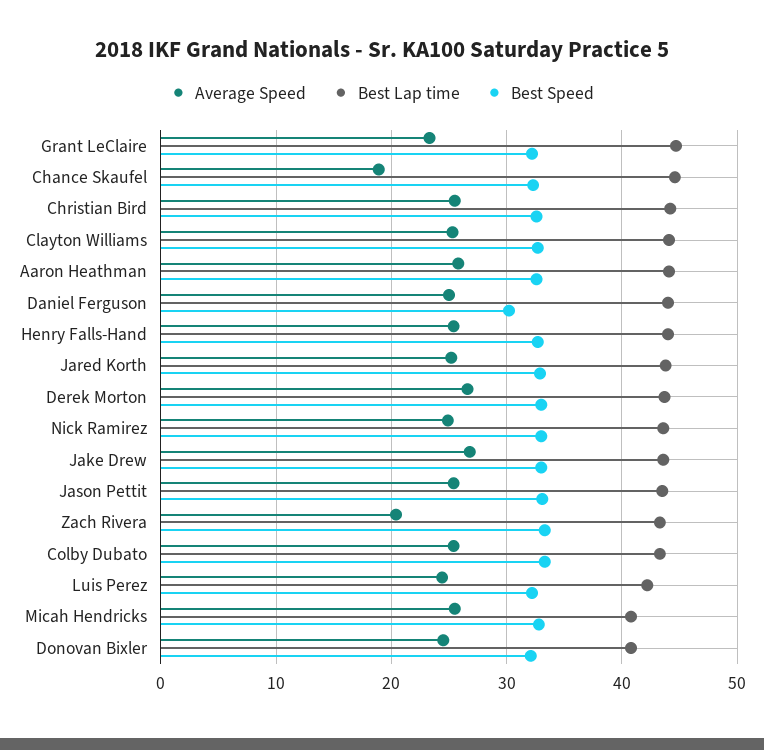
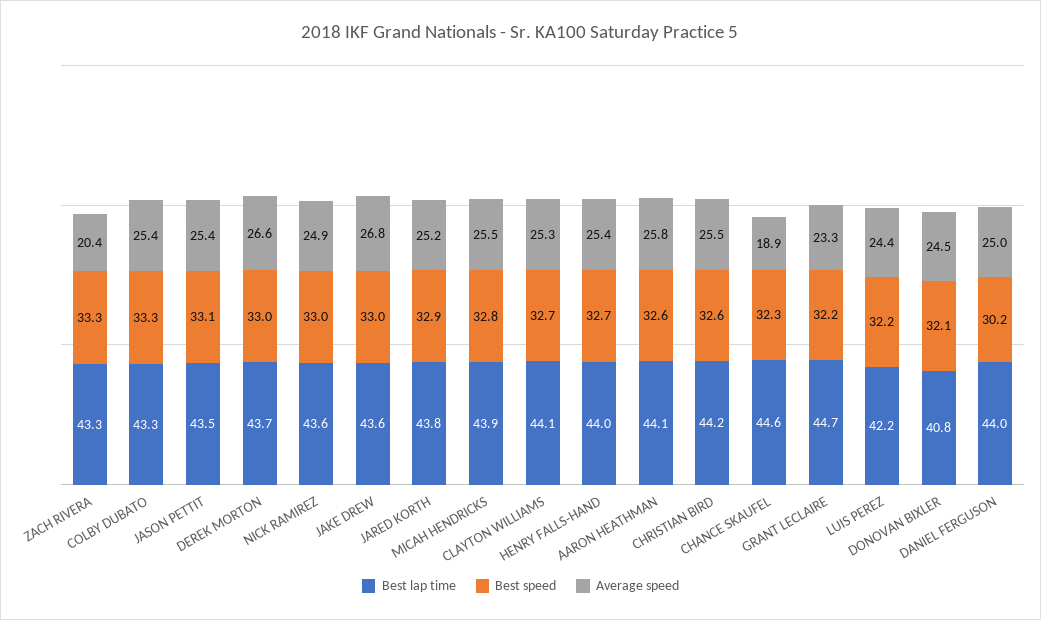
Best Lap time, Micah Hendricks: 41 -> 43.9

